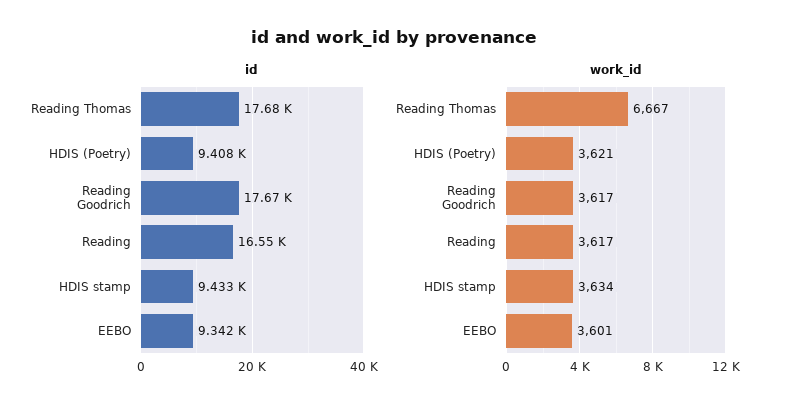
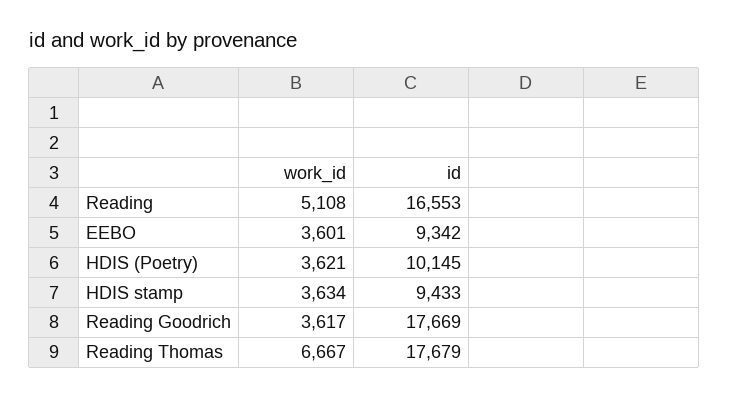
id, HDIS (Poetry): 9408 -> 10145
work_id, Reading: 3617 -> 5108

